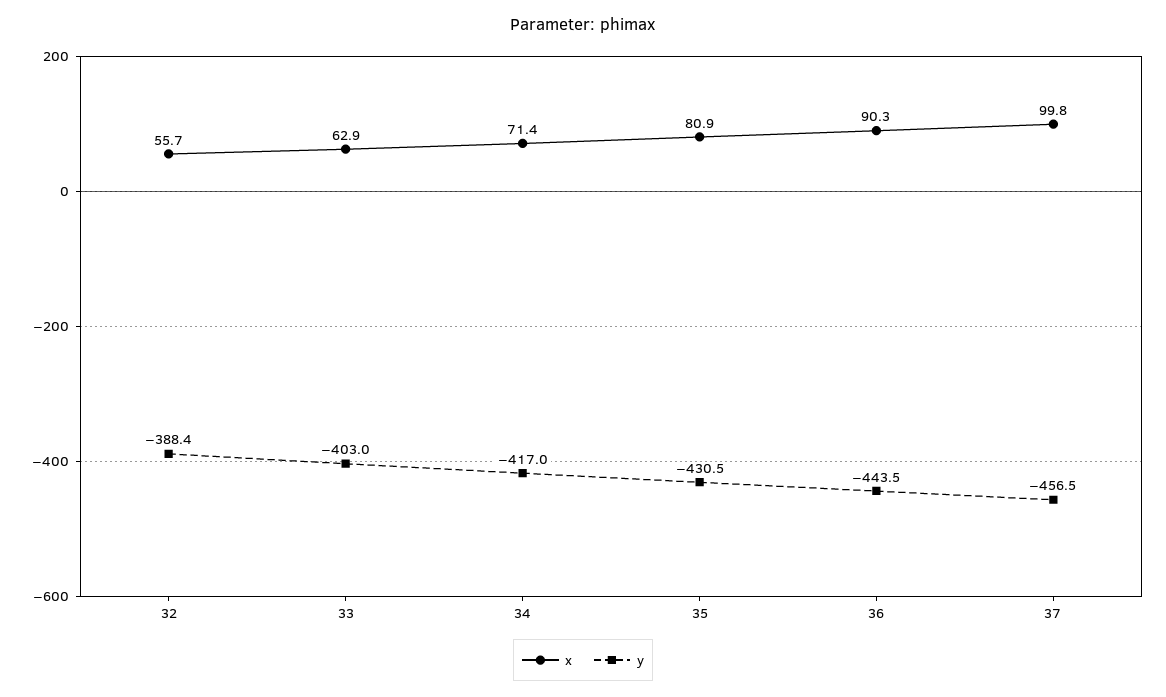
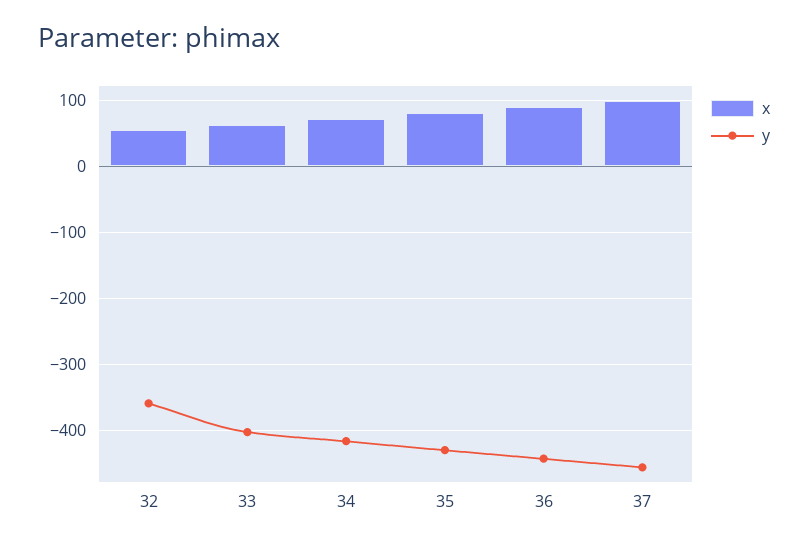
y, 32: -388.4 -> -360

